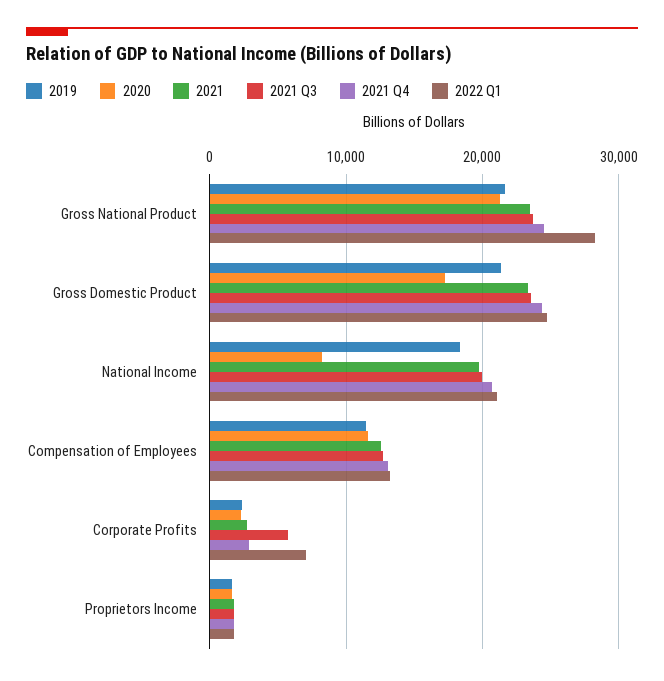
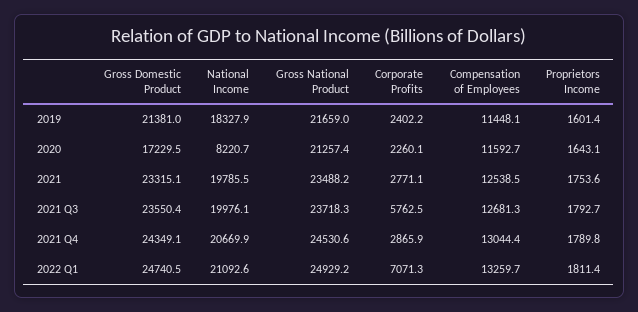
2022 Q1, Gross National Product: 28000 -> 24929.2

